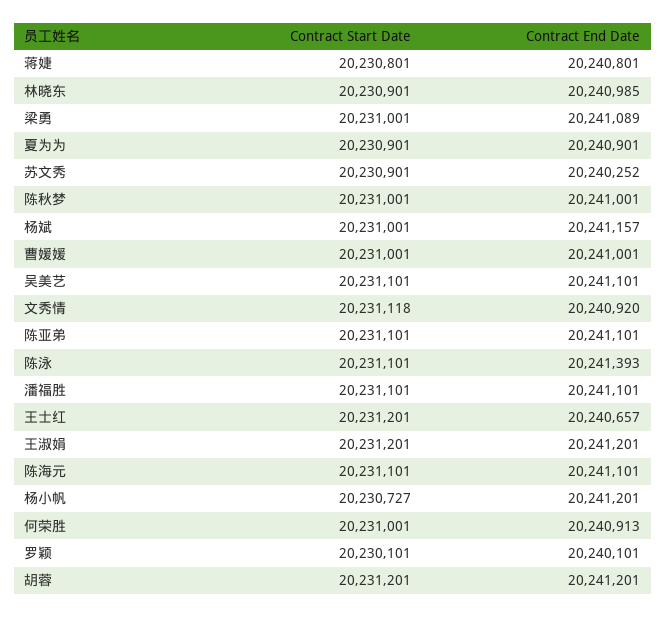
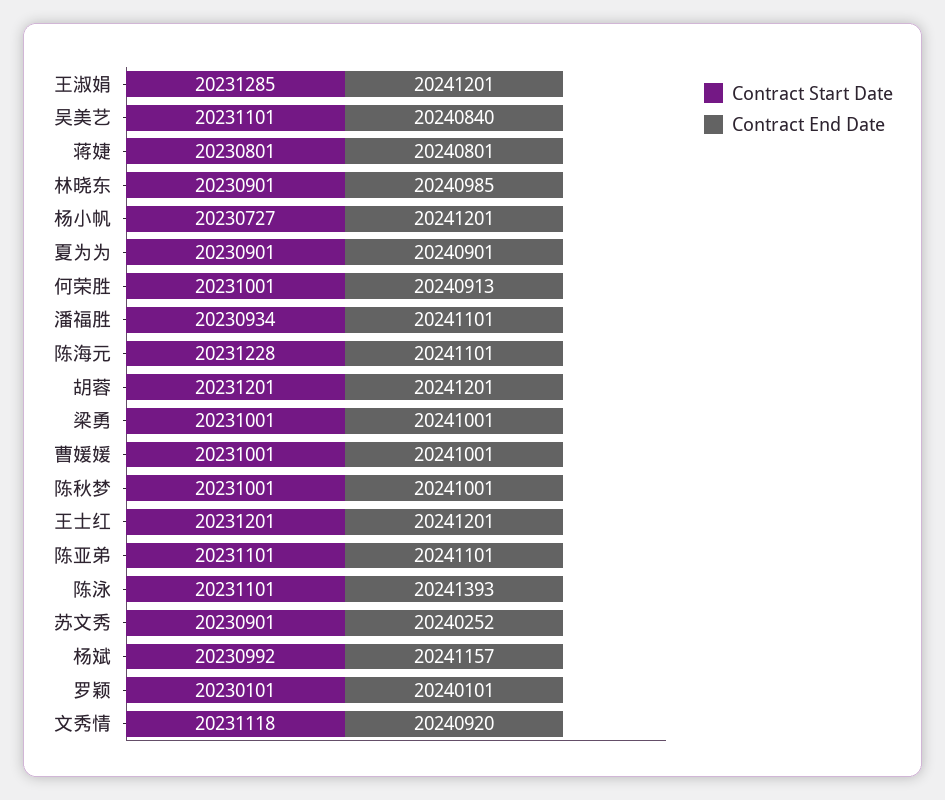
Contract End Date, 梁勇: 20241089 -> 20241001
Contract Start Date, 杨斌: 20231001 -> 20230992
Contract End Date, 吴美艺: 20241101 -> 20240840
Contract Start Date, 潘福胜: 20231101 -> 20230934
Contract End Date, 王士红: 20240657 -> 20241201
Contract Start Date, 王淑娟: 20231201 -> 20231285
Contract Start Date, 陈海元: 20231101 -> 20231228

